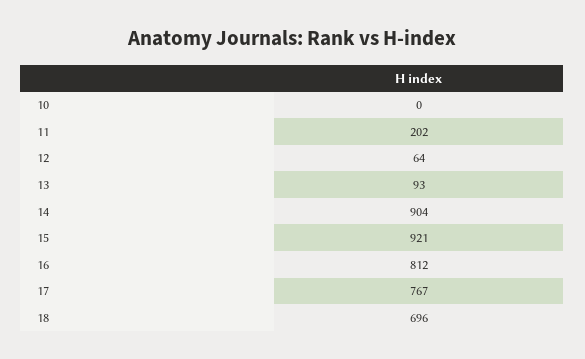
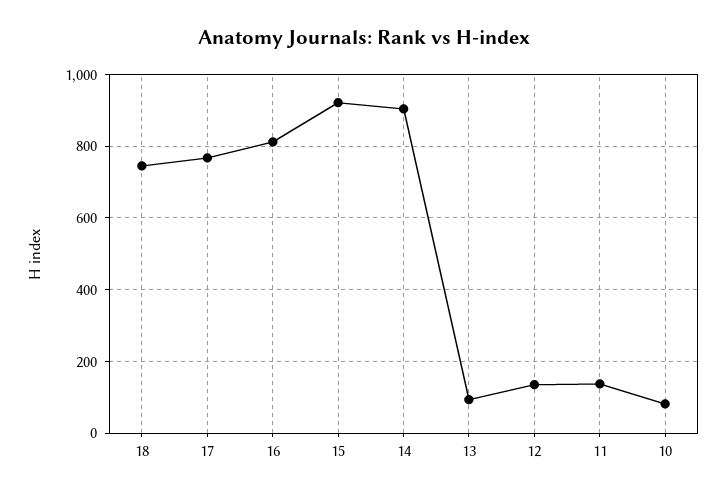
10: 0 -> 80
11: 202 -> 140
12: 64 -> 140
18: 696 -> 740

